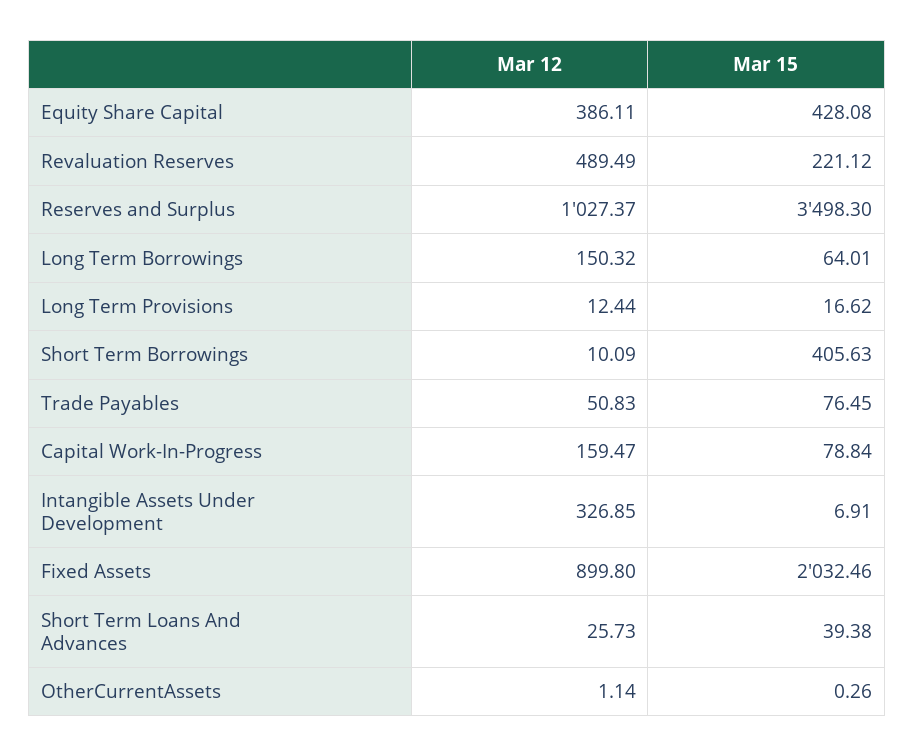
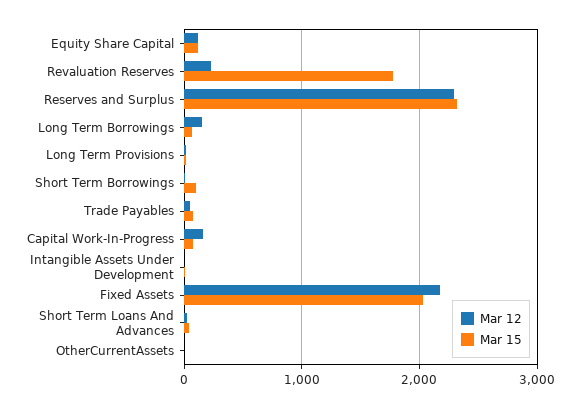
Mar 12, Equity Share Capital: 386.11 -> 100
Mar 15, Equity Share Capital: 428.08 -> 100
Mar 12, Revaluation Reserves: 489.49 -> 200
Mar 15, Revaluation Reserves: 221.12 -> 1800
Mar 12, Reserves and Surplus: 1027.37 -> 2300
Mar 15, Reserves and Surplus: 3498.3 -> 2300
Mar 15, Short Term Borrowings: 405.63 -> 100
Mar 12, Intangible Assets Under Development: 326.85 -> 0
Mar 12, Fixed Assets: 899.8 -> 2200

